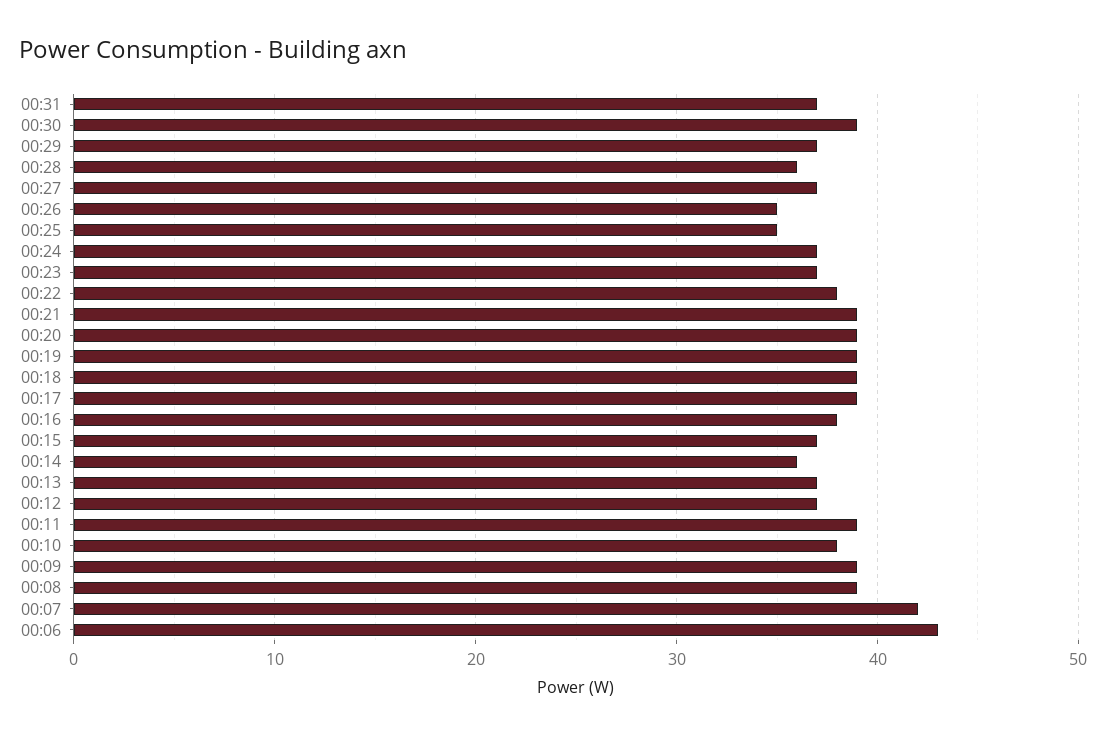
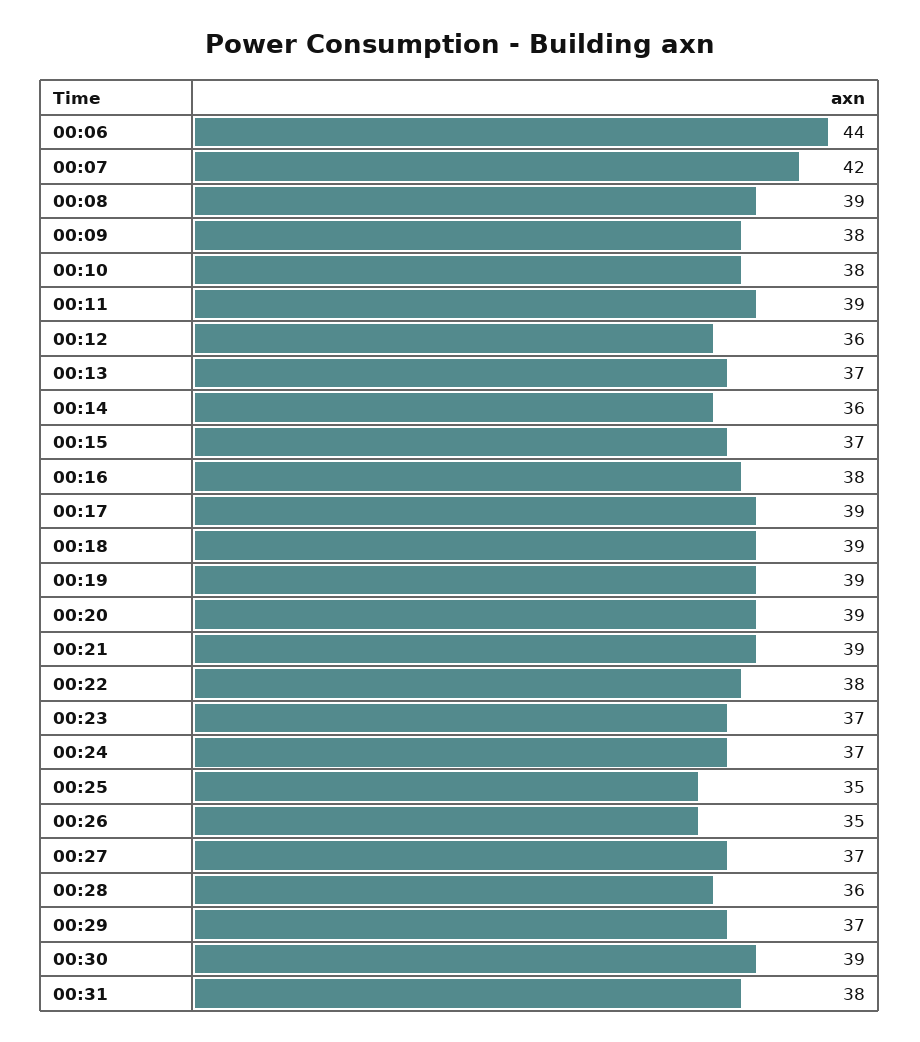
00:31: 37 -> 38
00:12: 37 -> 36
00:09: 39 -> 38
00:06: 43 -> 44

